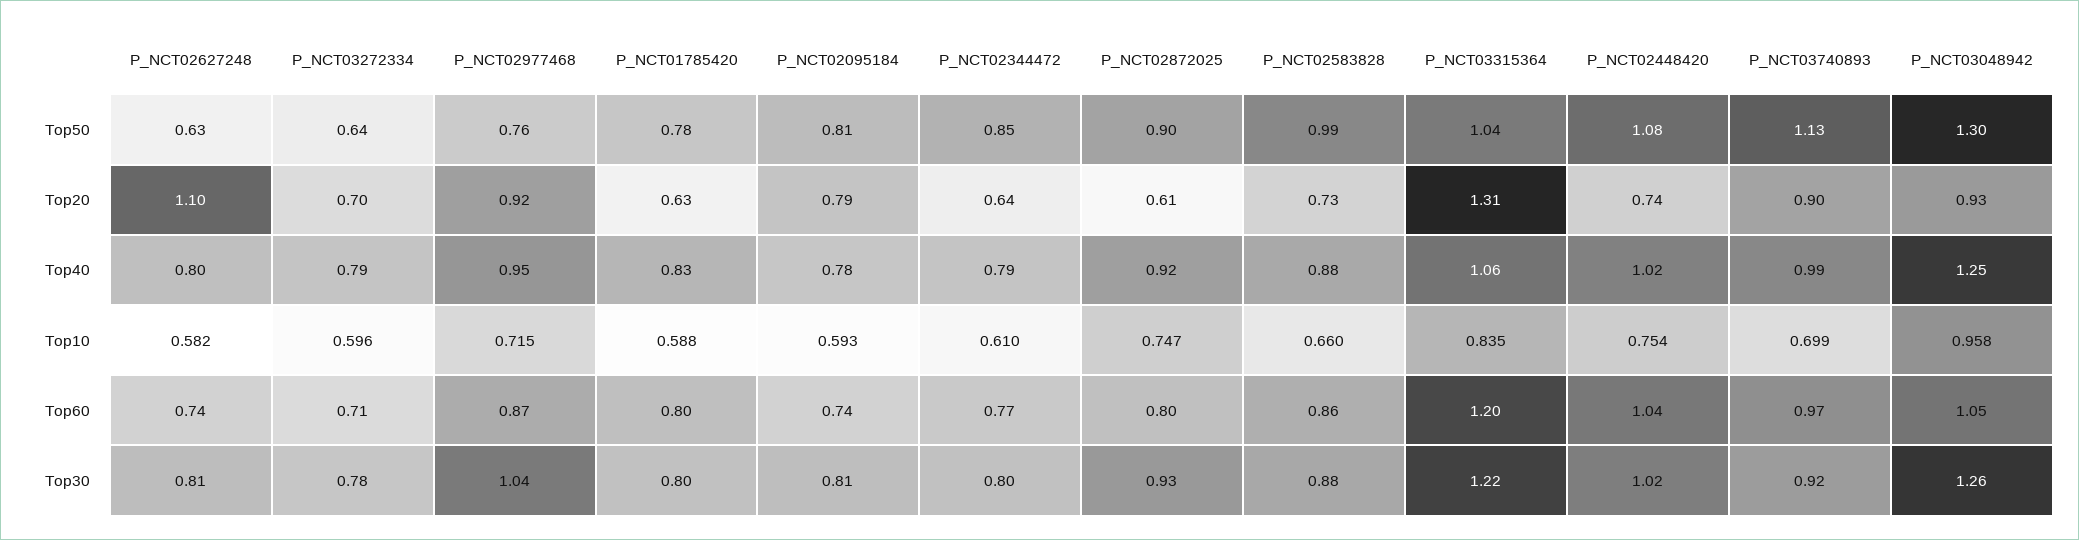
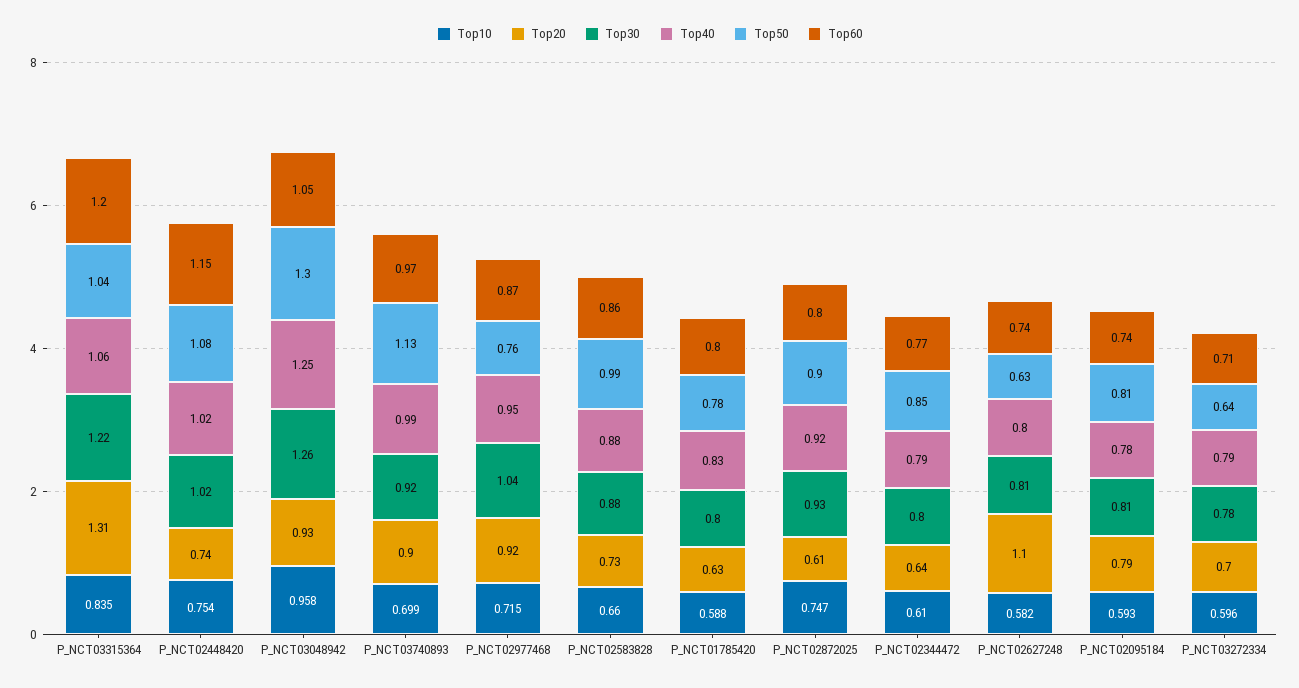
Top60, P_NCT02448420: 1.04 -> 1.15

